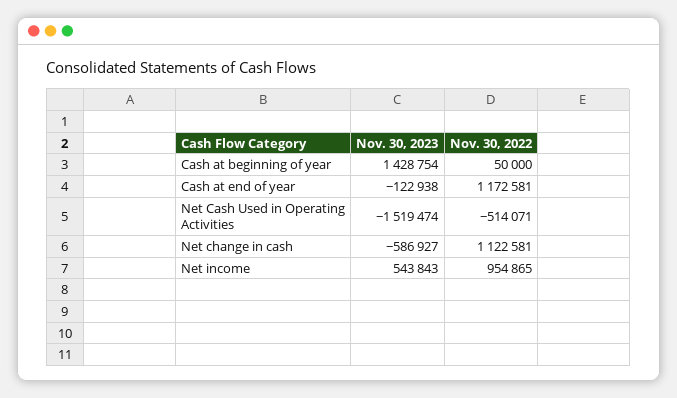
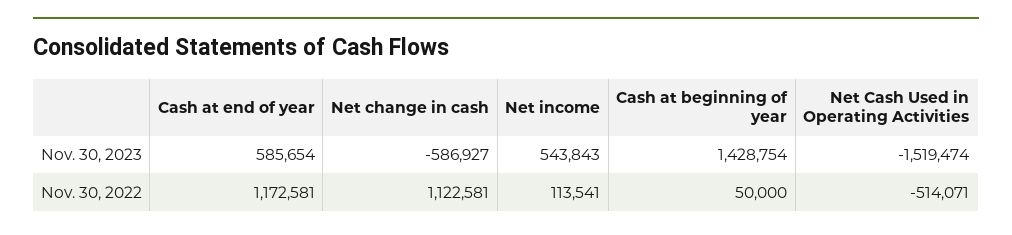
Nov. 30, 2023, Cash at end of year: -122938 -> 585654
Nov. 30, 2022, Net income: 954865 -> 113541

